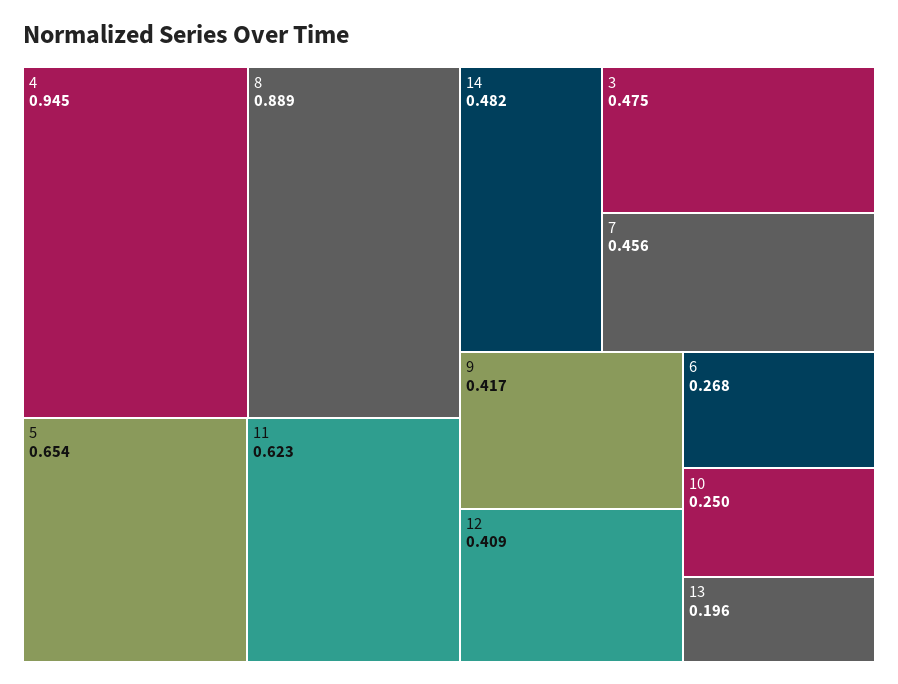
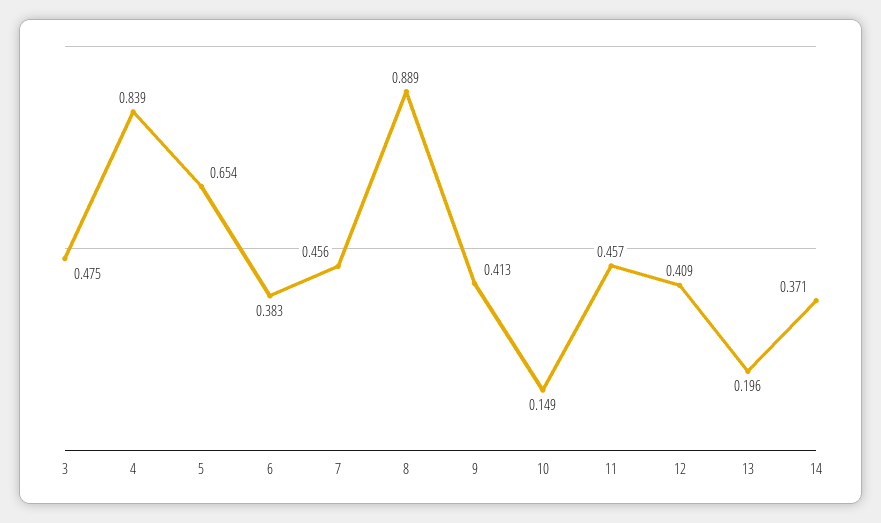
4: 0.945 -> 0.839
11: 0.623 -> 0.457
14: 0.482 -> 0.371
9: 0.417 -> 0.413
6: 0.268 -> 0.383
10: 0.25 -> 0.149

